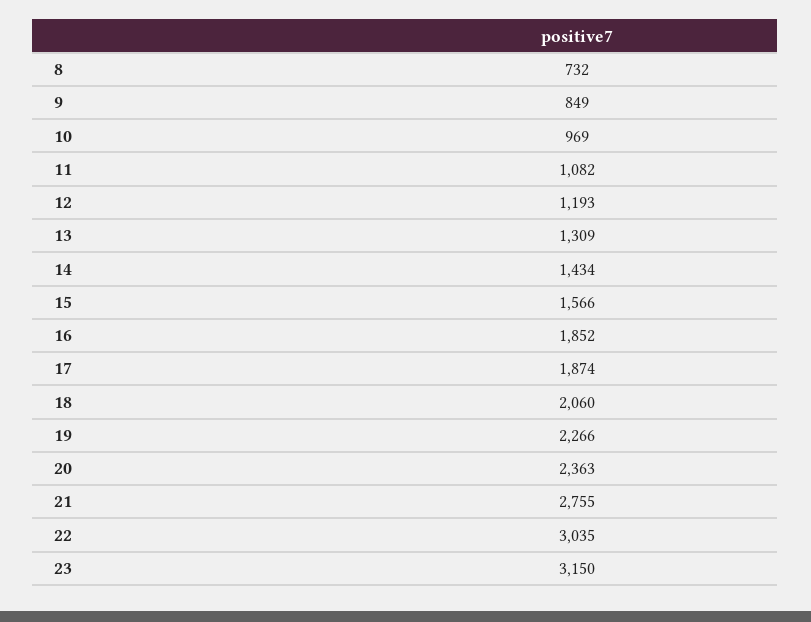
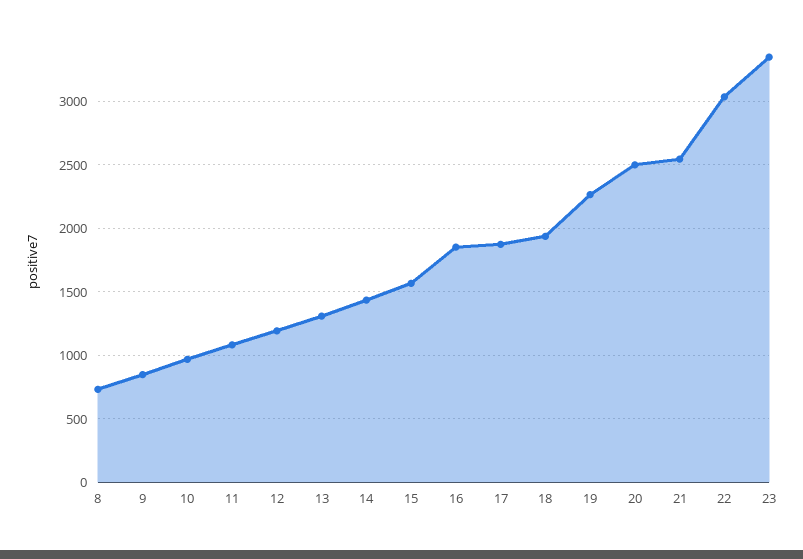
18: 2060 -> 1950
20: 2363 -> 2500
21: 2755 -> 2550
23: 3150 -> 3350

